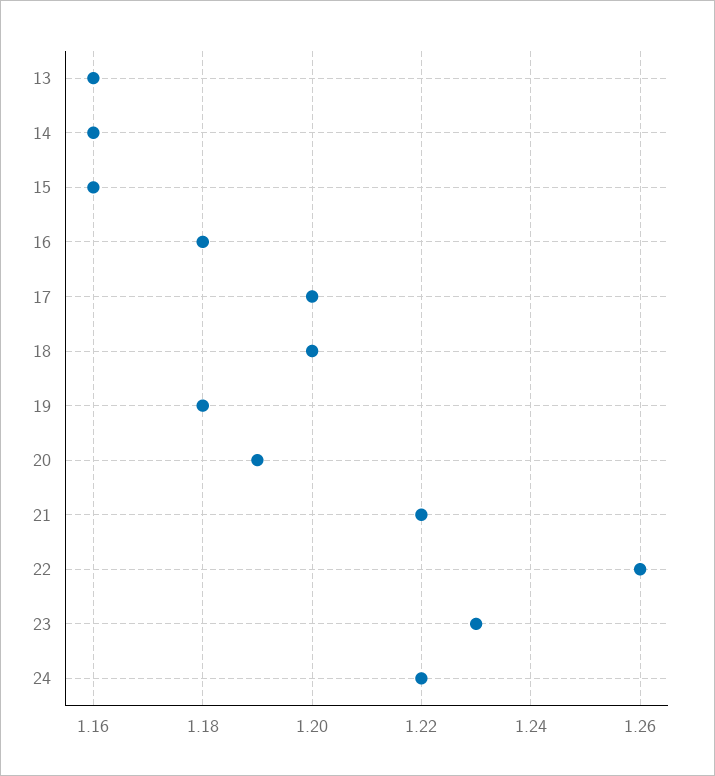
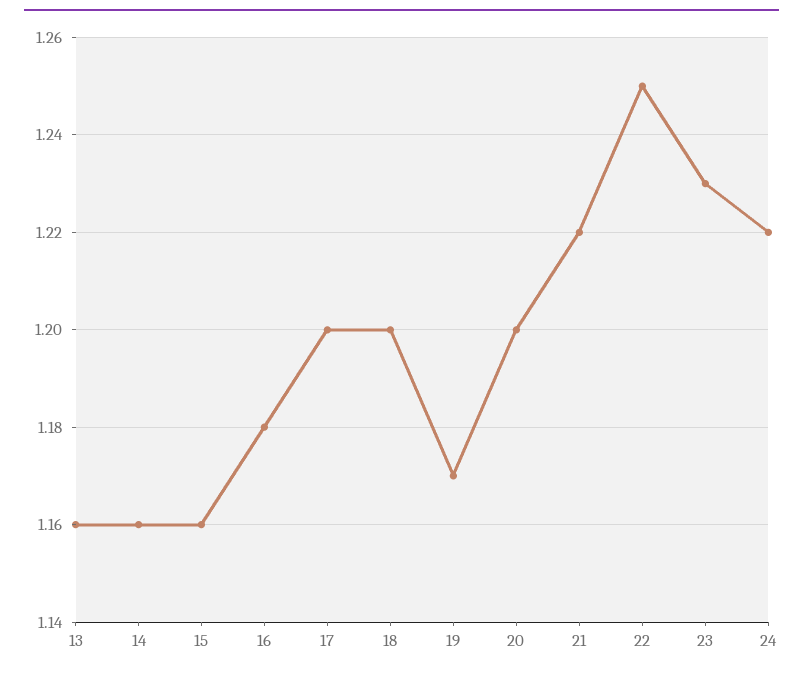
19: 1.18 -> 1.17
20: 1.19 -> 1.2
22: 1.26 -> 1.25

